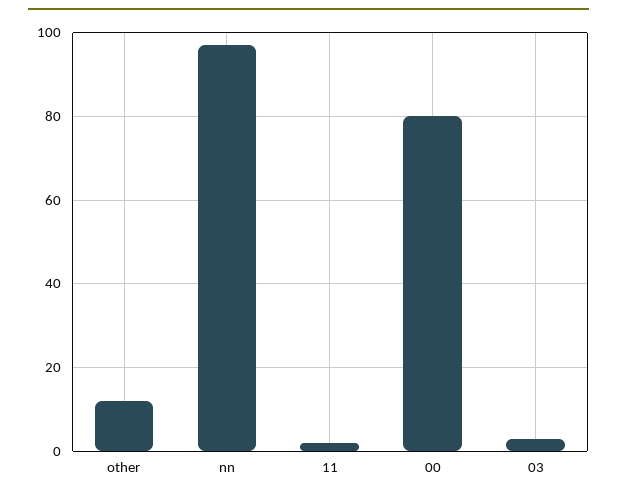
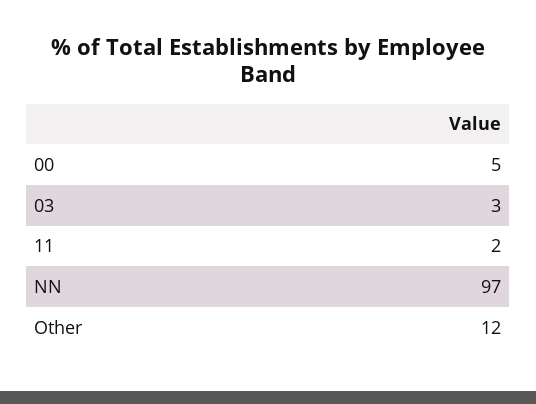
00: 80 -> 5

